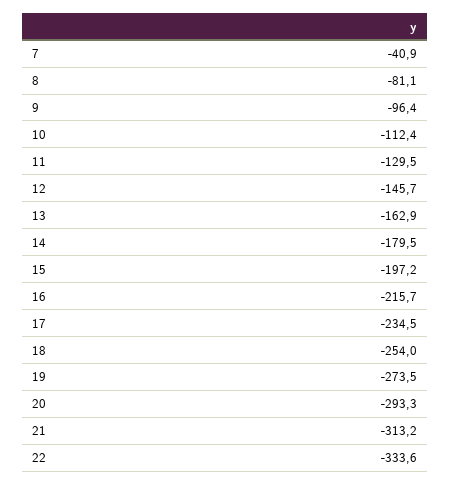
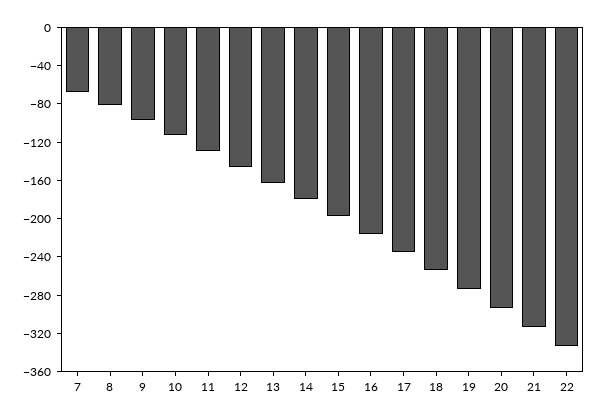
7: -40.9 -> -70

